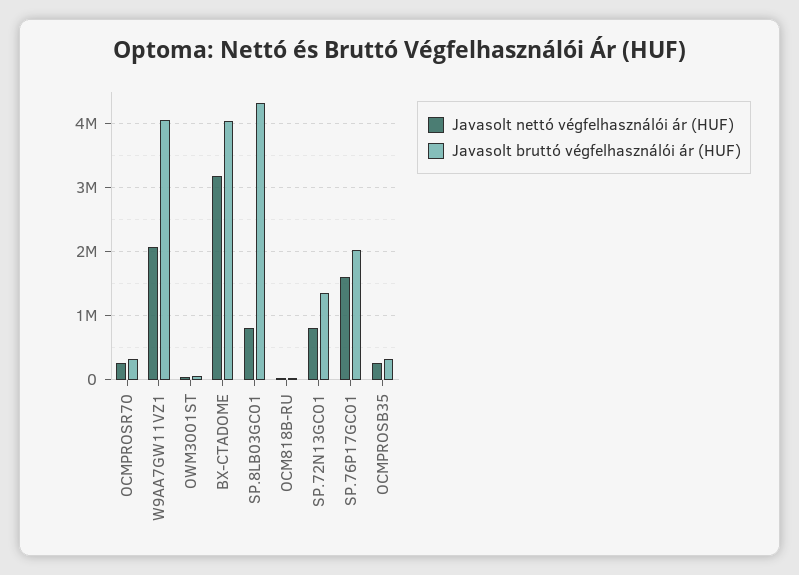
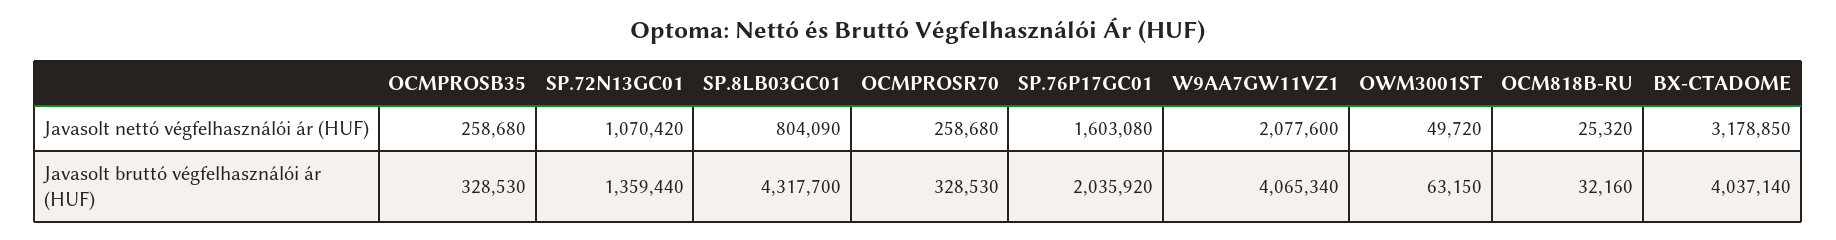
Javasolt nettó végfelhasználói ár (HUF), SP.72N13GC01: 800000 -> 1070420

